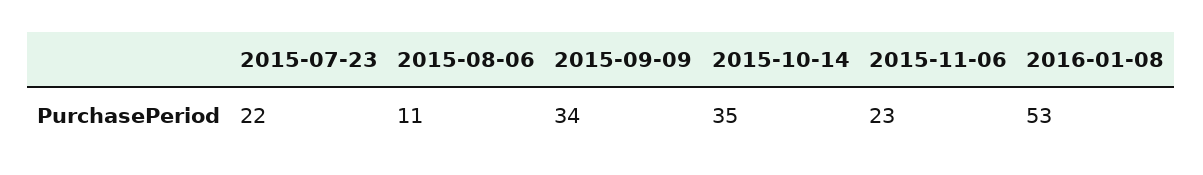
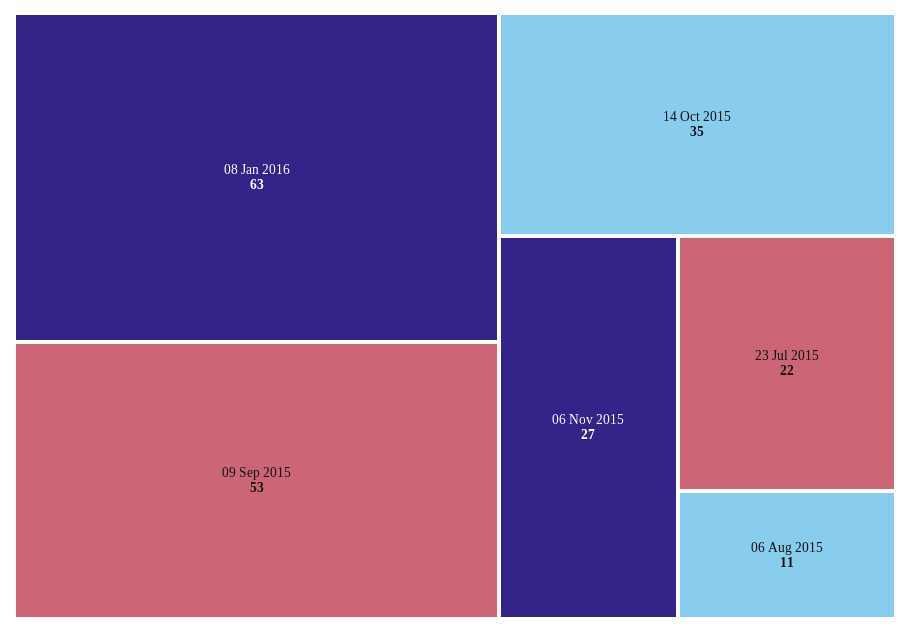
2015-09-09: 34 -> 53
2015-11-06: 23 -> 27
2016-01-08: 53 -> 63

